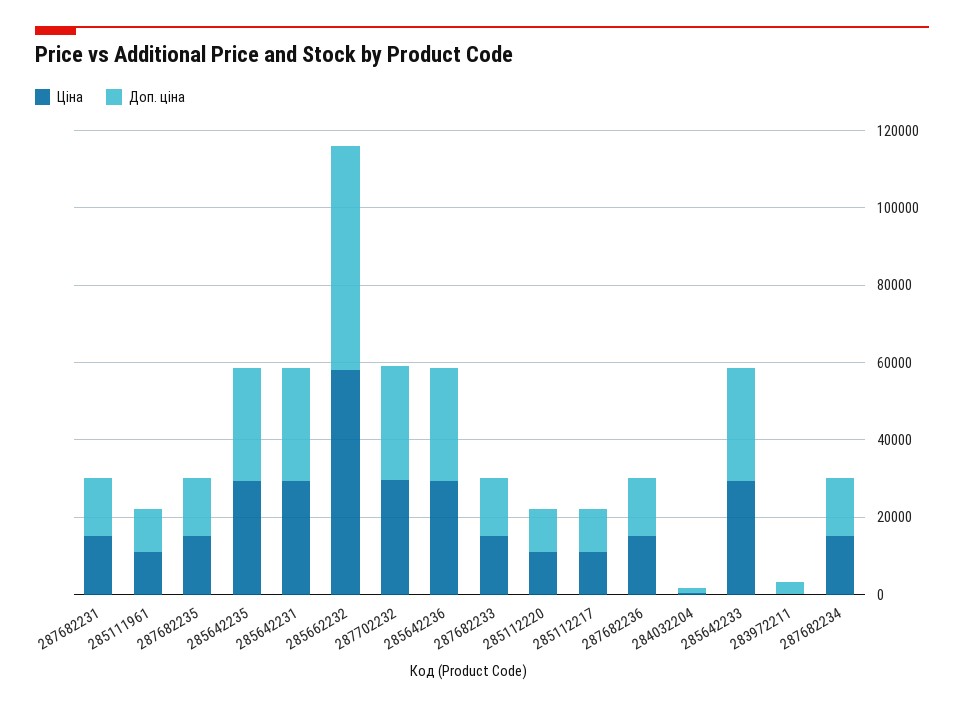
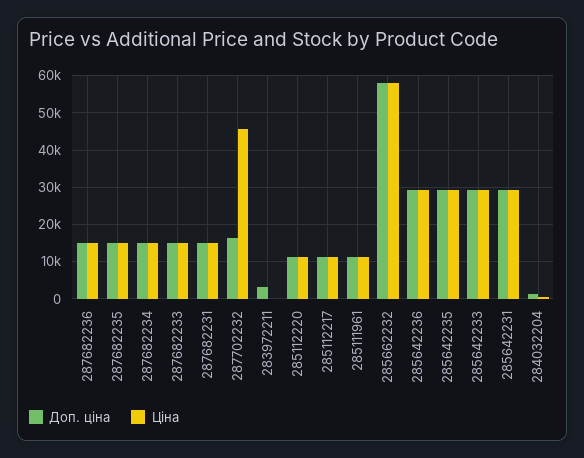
Ціна, 287702232: 30000 -> 46000
Доп. ціна, 287702232: 30000 -> 16000

